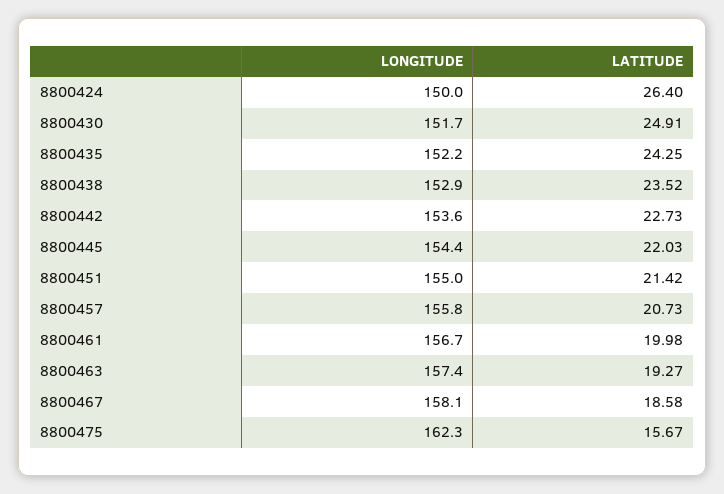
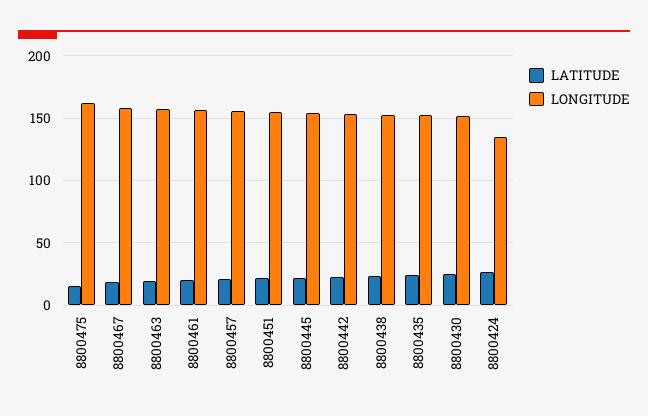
LONGITUDE, 8800424: 150 -> 135

